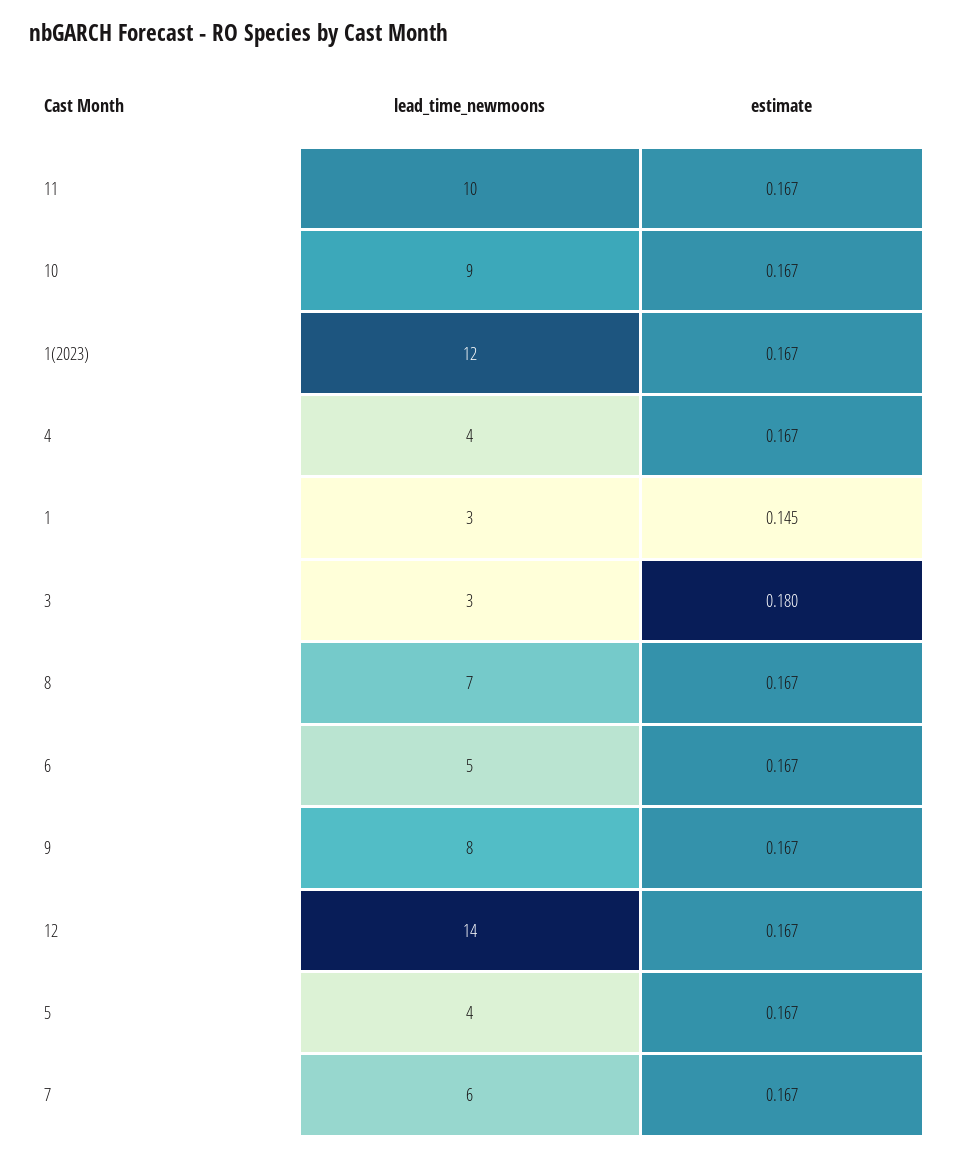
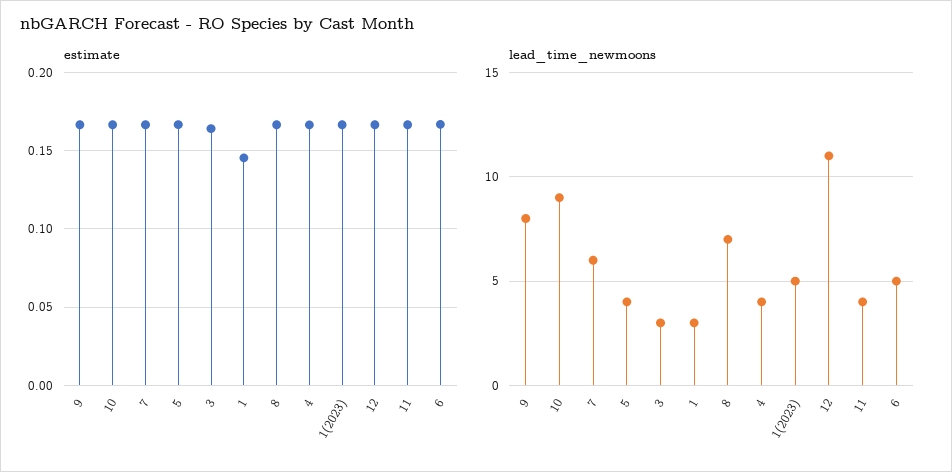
lead_time_newmoons, 11: 10 -> 4
lead_time_newmoons, 1(2023): 12 -> 5
estimate, 3: 0.18 -> 0.165
lead_time_newmoons, 12: 14 -> 11

